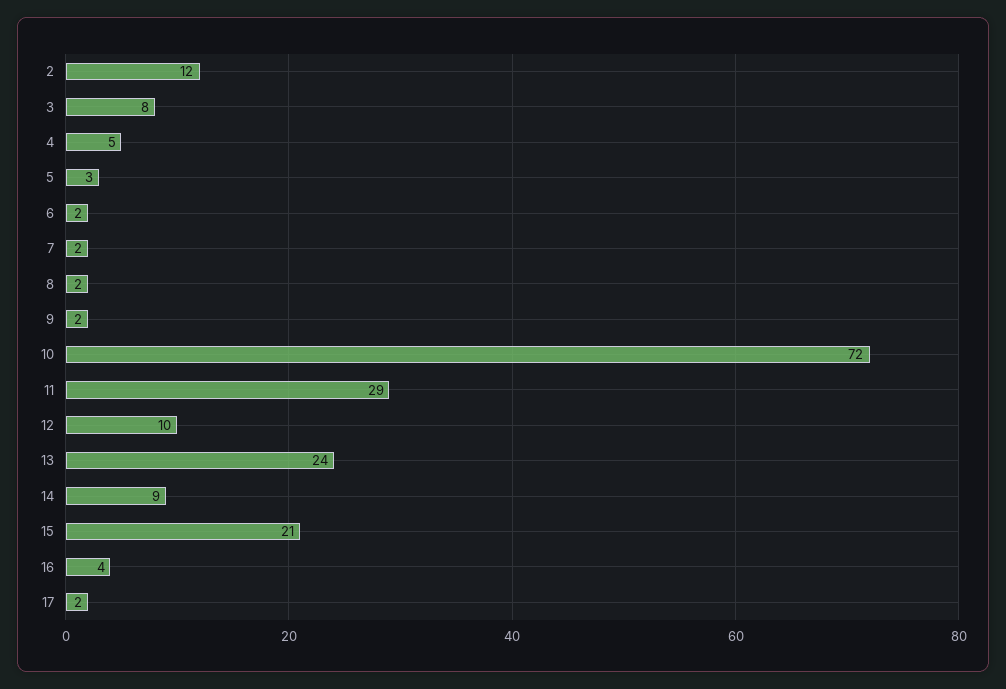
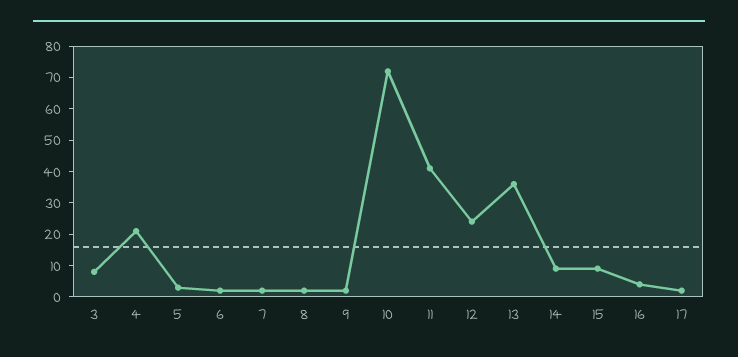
2: 12 -> none
4: 5 -> 20
11: 29 -> 40
12: 10 -> 25
13: 24 -> 35
15: 21 -> 10

